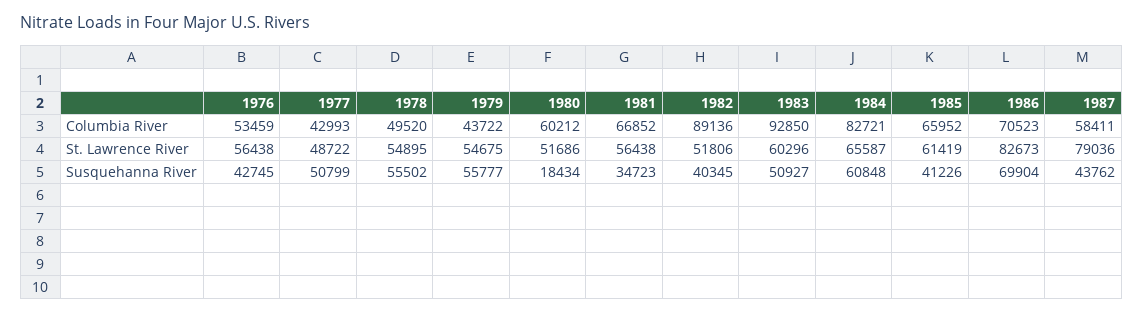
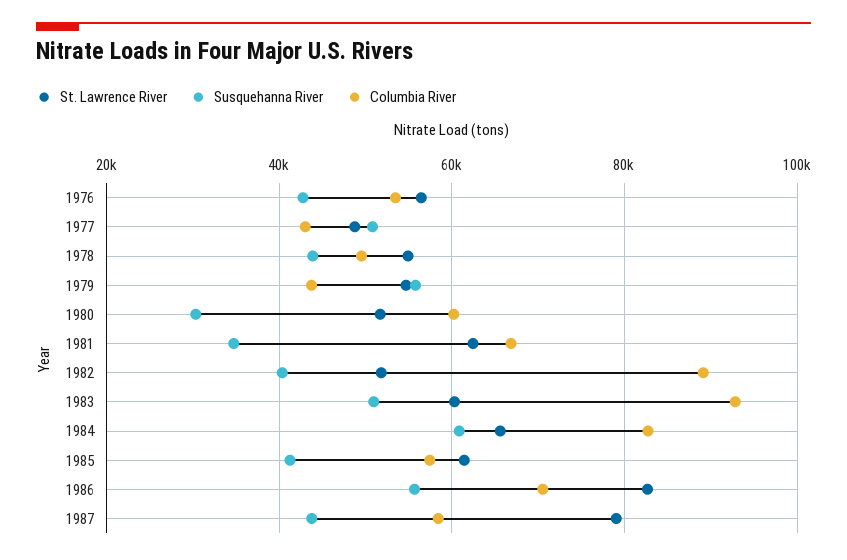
Columbia River, 1985: 65952 -> 58000
St. Lawrence River, 1981: 56438 -> 62000
Susquehanna River, 1978: 55502 -> 44000
Susquehanna River, 1980: 18434 -> 30000
Susquehanna River, 1986: 69904 -> 56000

